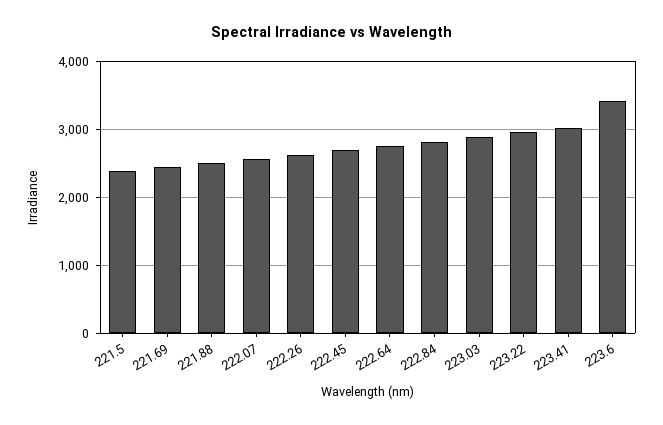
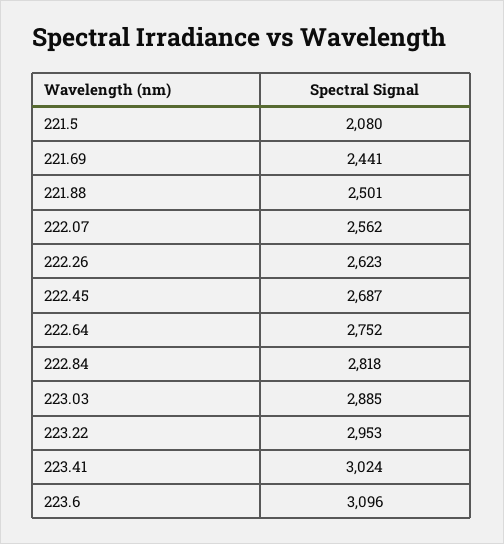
221.5: 2400 -> 2080
223.6: 3400 -> 3096

